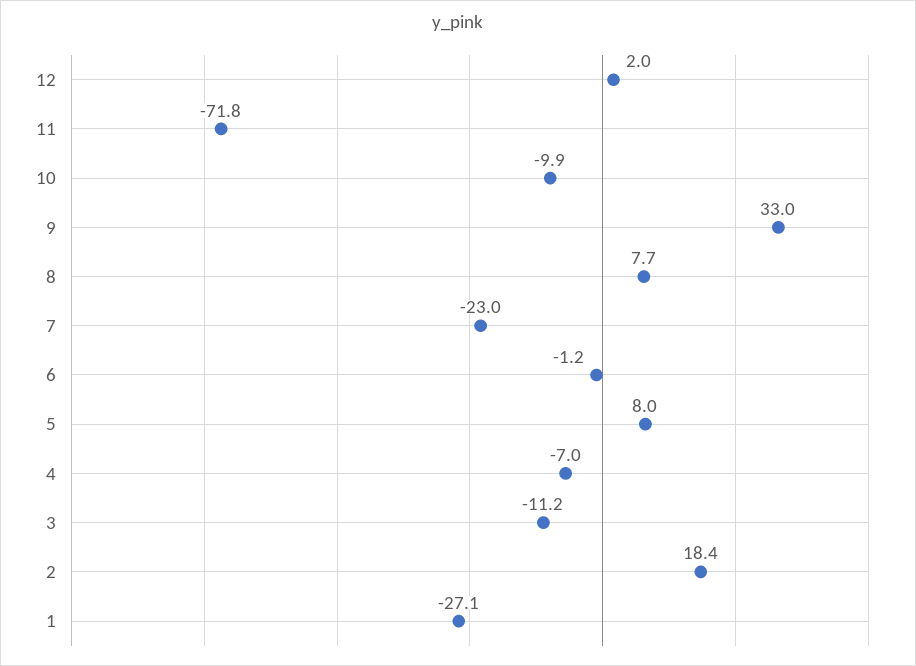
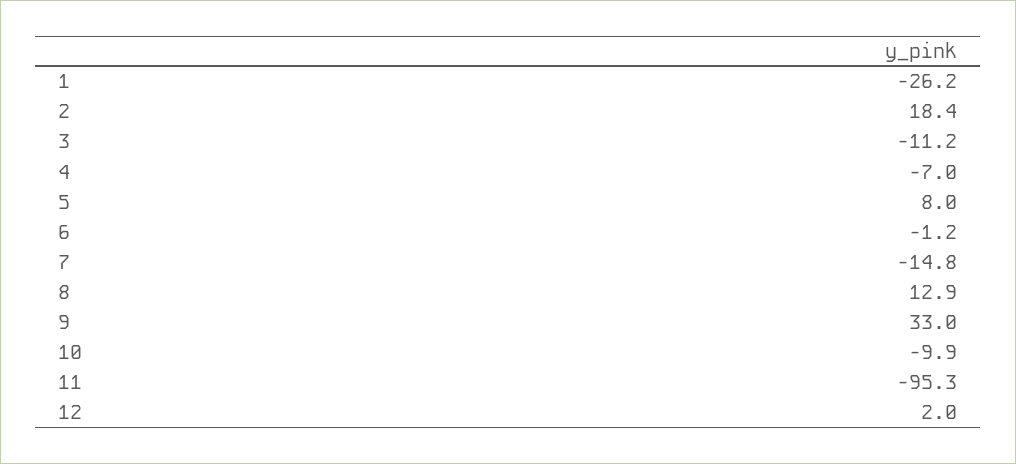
11: -71.8 -> -95.3
8: 7.7 -> 12.9
7: -23 -> -14.8
1: -27.1 -> -26.2

